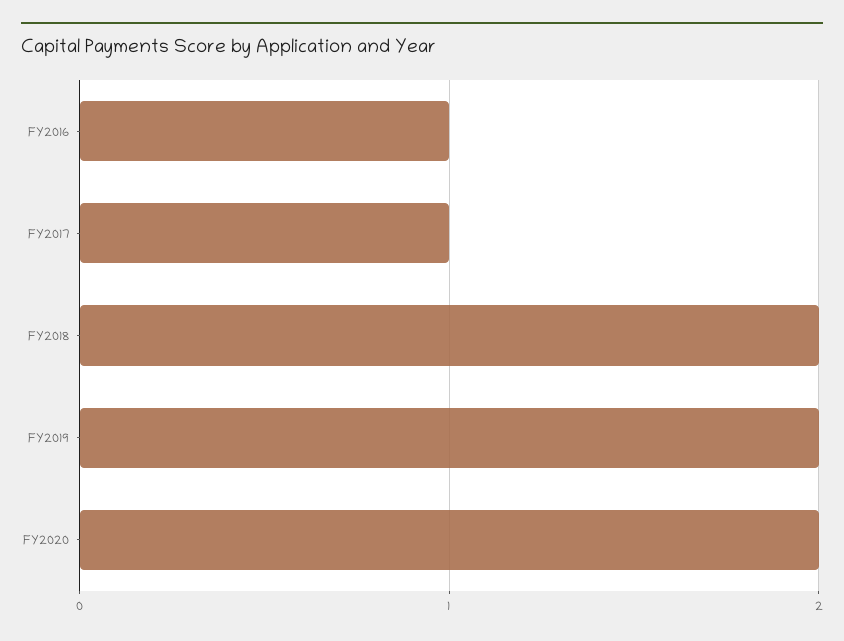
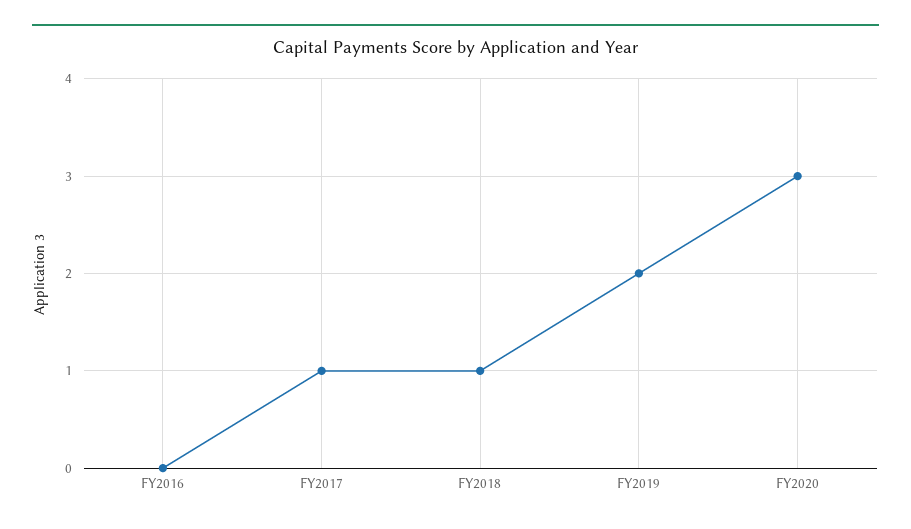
FY2016: 1 -> 0
FY2018: 2 -> 1
FY2020: 2 -> 3

